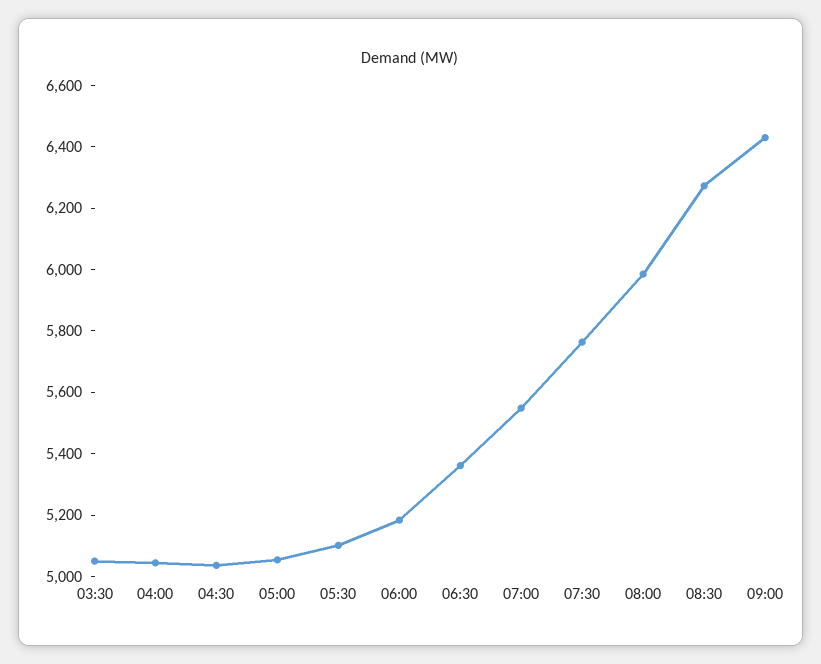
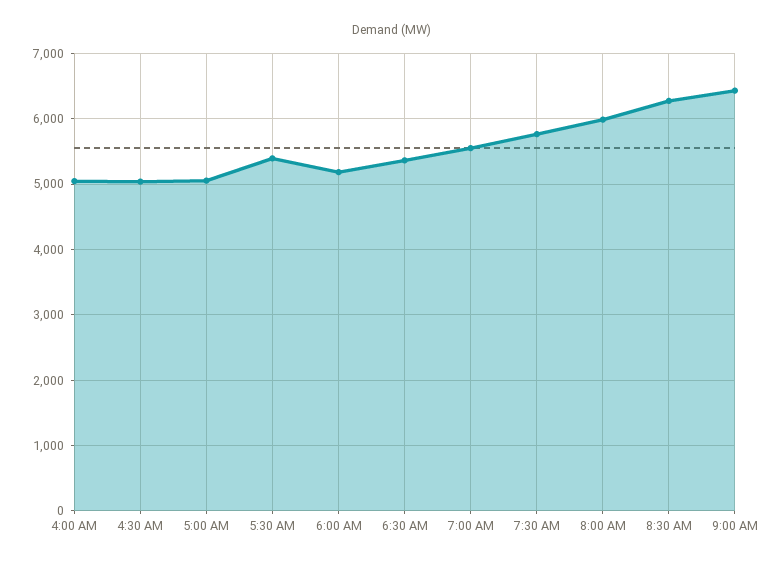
03:30: 5050 -> none
05:30: 5100 -> 5400

